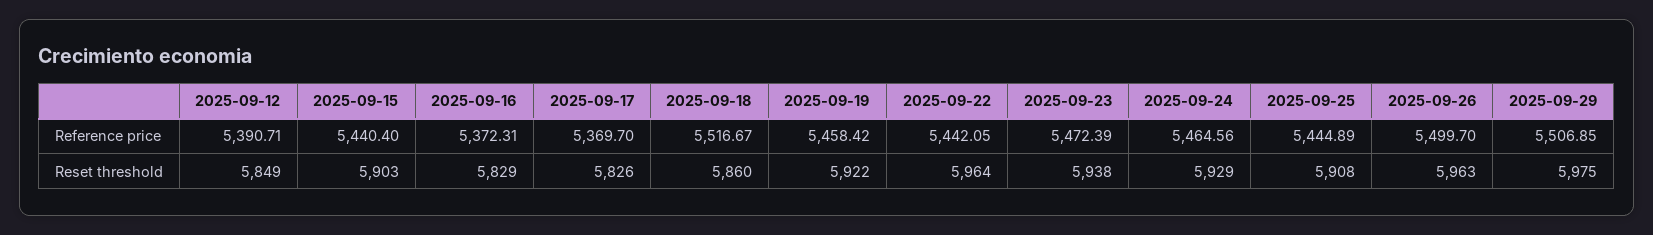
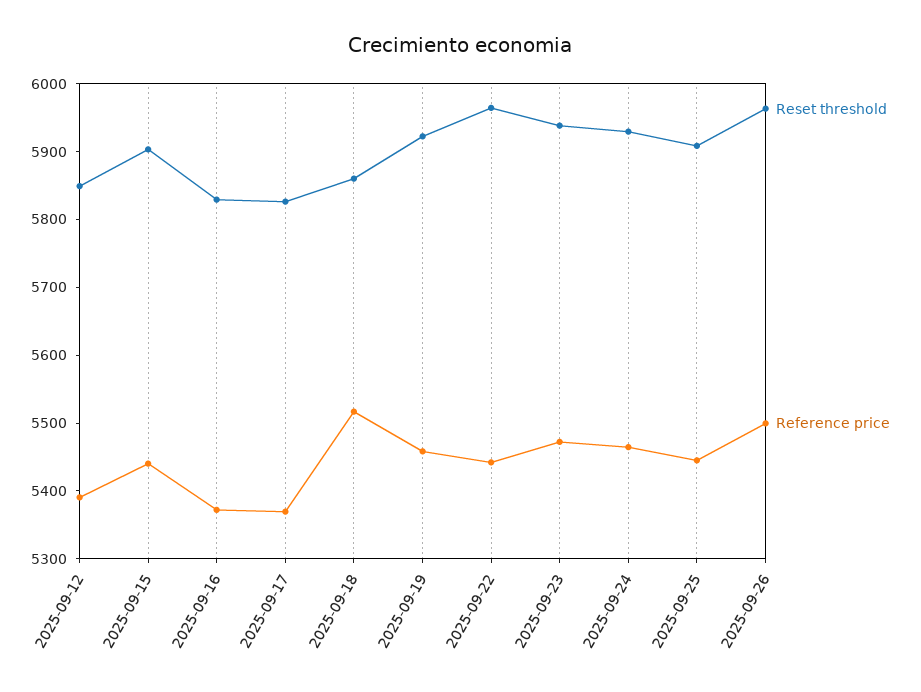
Reference price, 2025-09-29: 5506.85 -> none
Reset threshold, 2025-09-29: 5975 -> none

